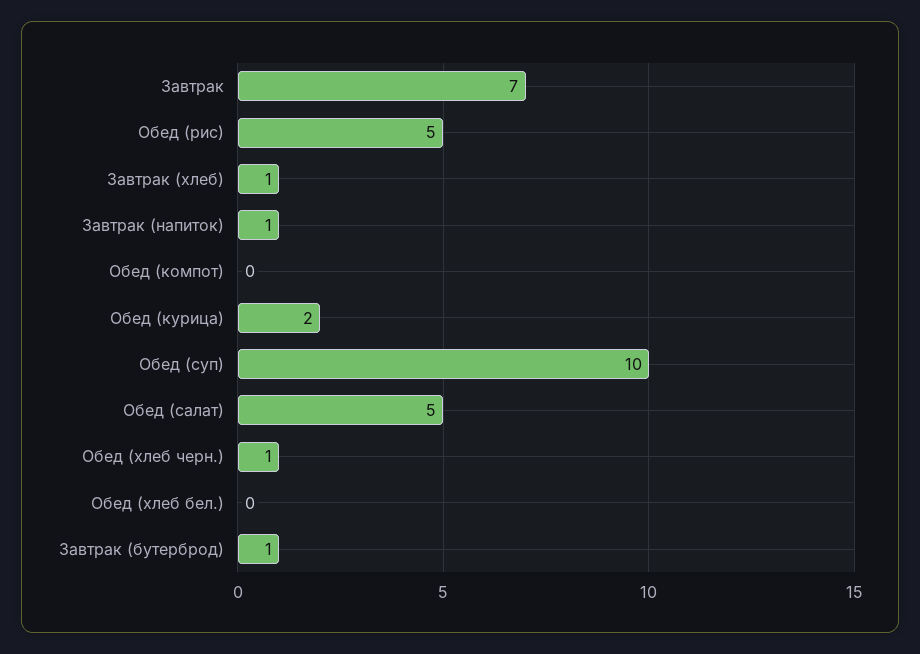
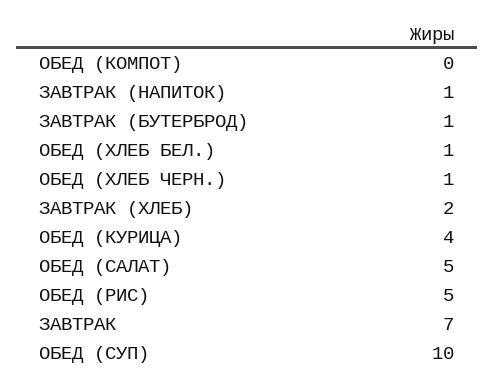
Завтрак (хлеб): 1 -> 2
Обед (курица): 2 -> 4
Обед (хлеб бел.): 0 -> 1

